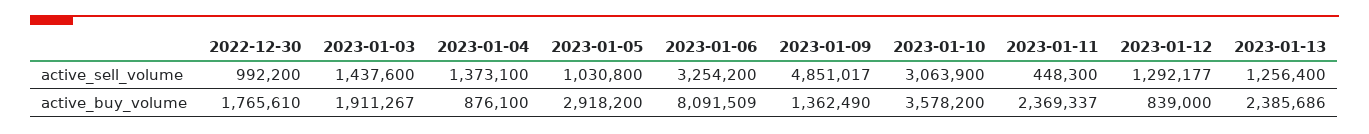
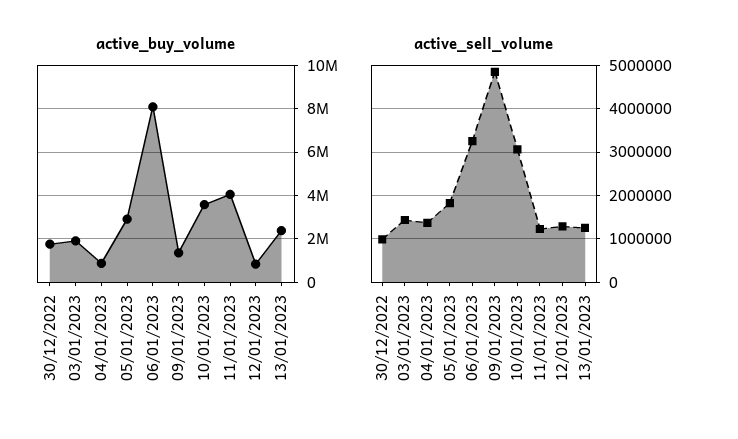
active_sell_volume, 2023-01-05: 1030800 -> 1800000
active_sell_volume, 2023-01-11: 448300 -> 1200000
active_buy_volume, 2023-01-11: 2369337 -> 4000000

